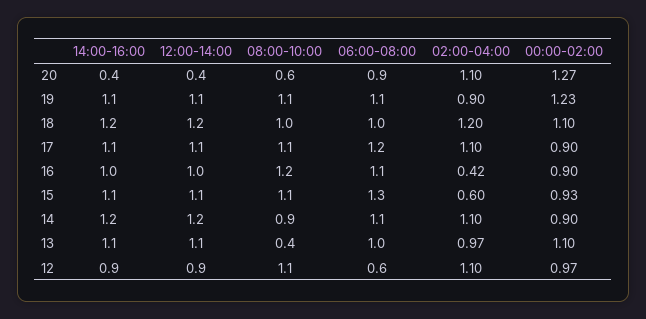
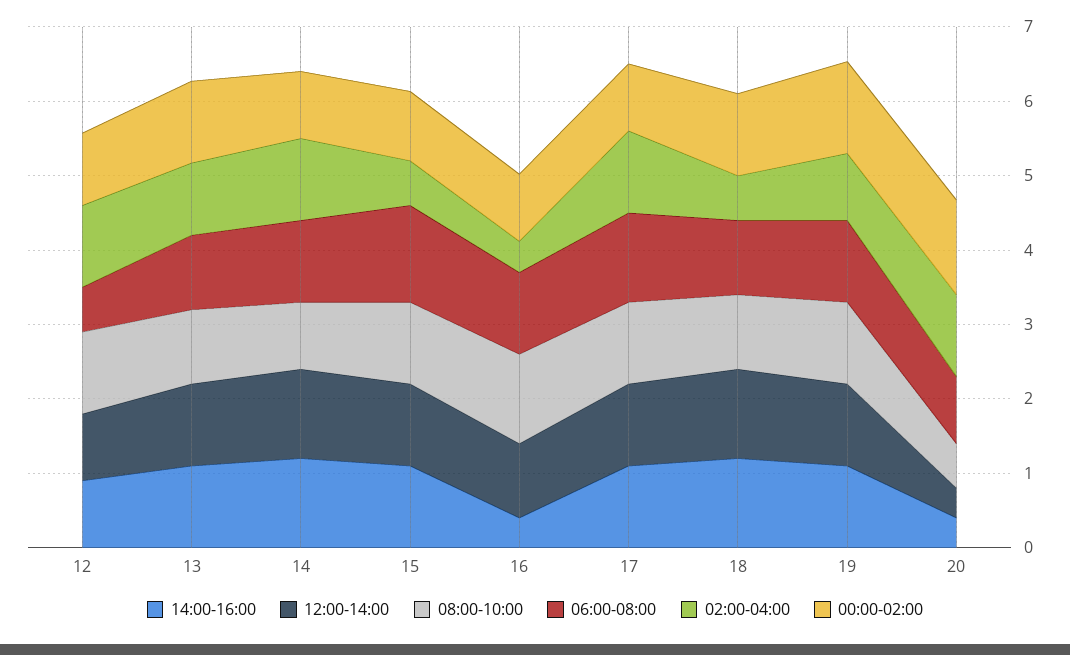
02:00-04:00, 18: 1.2 -> 0.6
14:00-16:00, 16: 1 -> 0.4
08:00-10:00, 13: 0.4 -> 1

